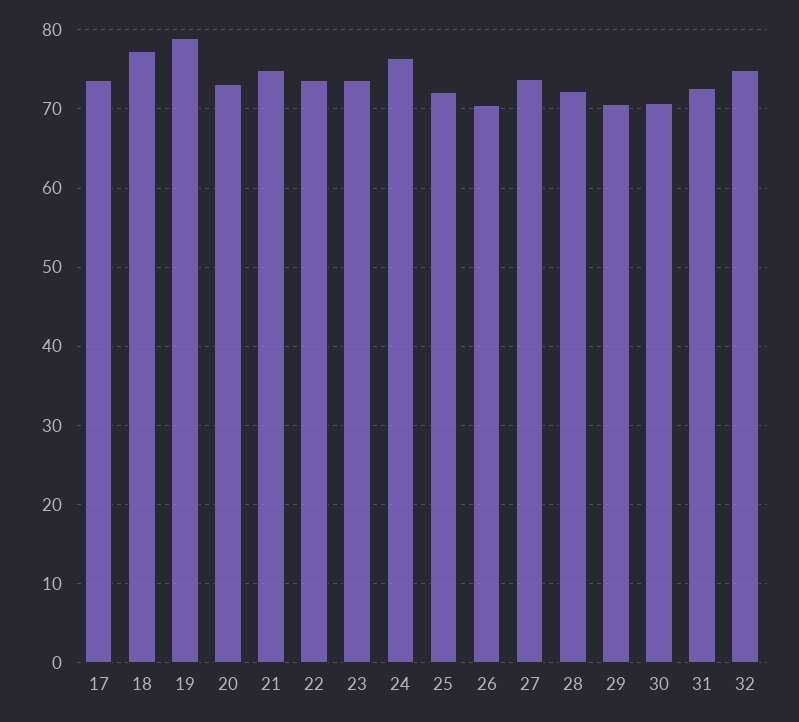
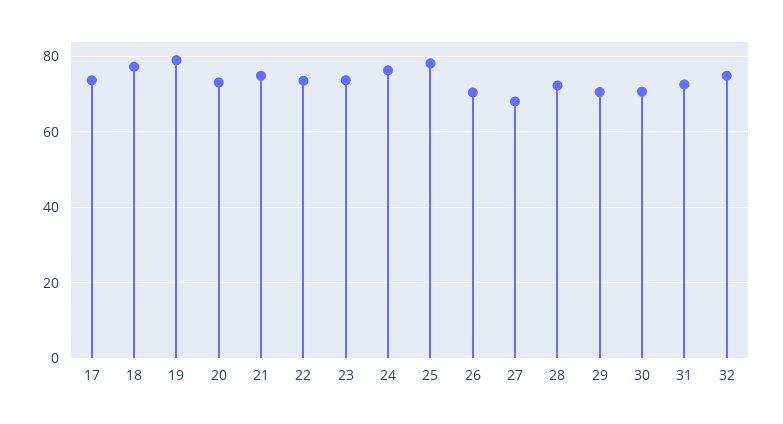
25: 72 -> 78
27: 74 -> 68

